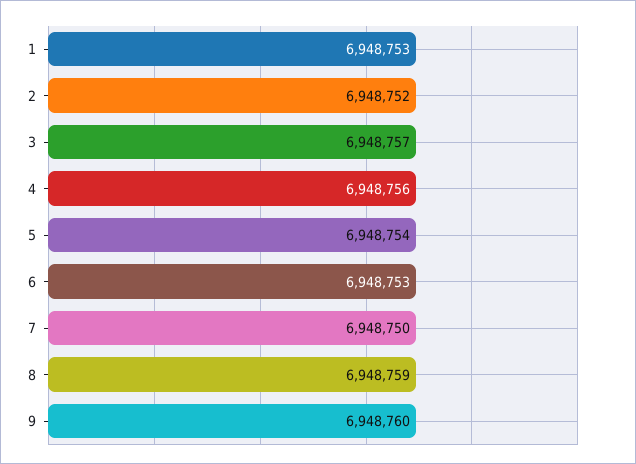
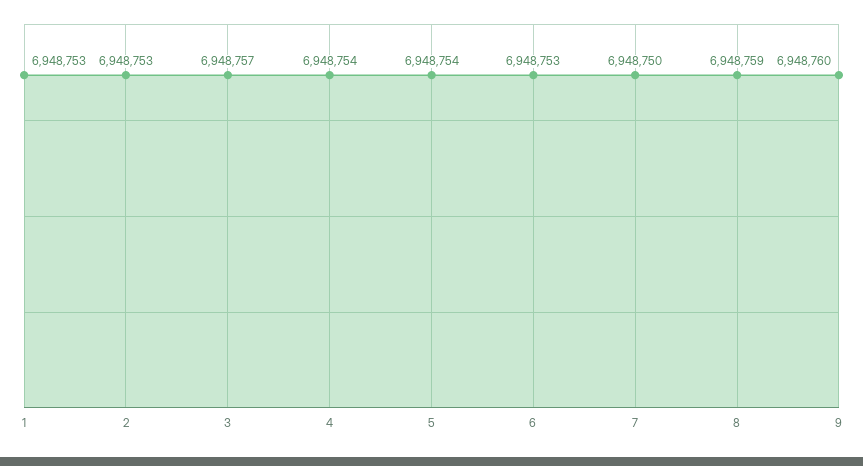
2: 6948752 -> 6948753
4: 6948756 -> 6948754

